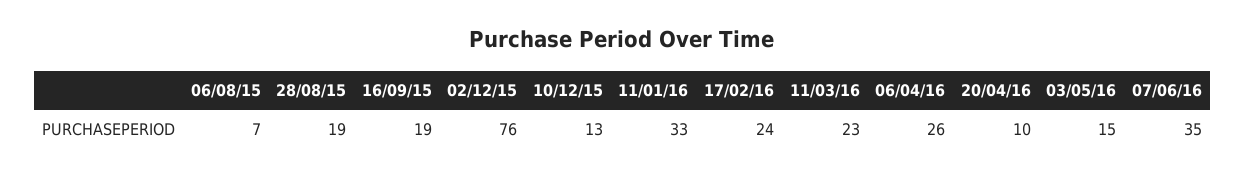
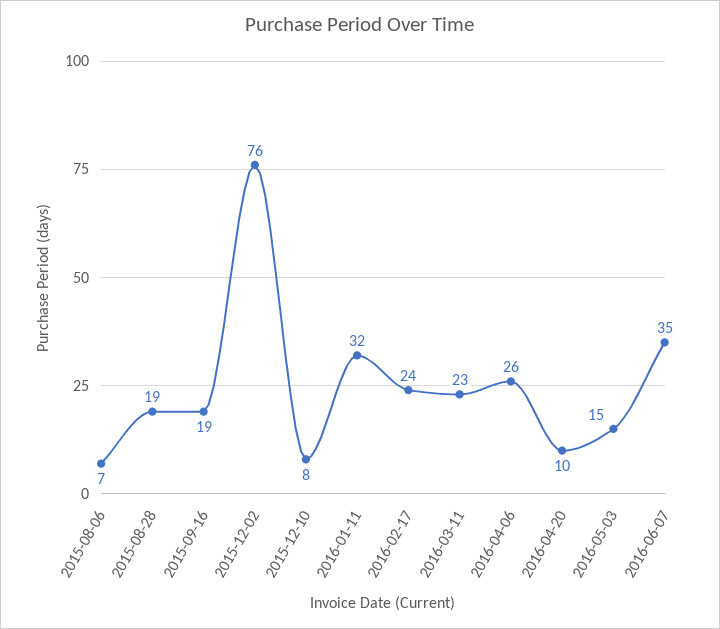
10/12/15: 13 -> 8
11/01/16: 33 -> 32

